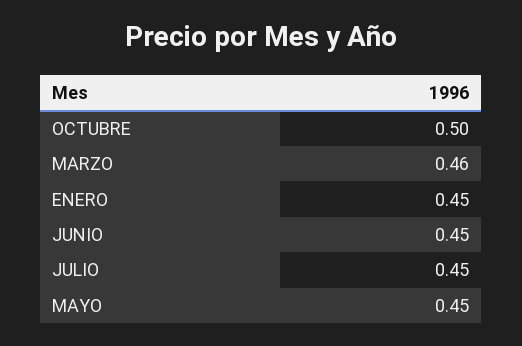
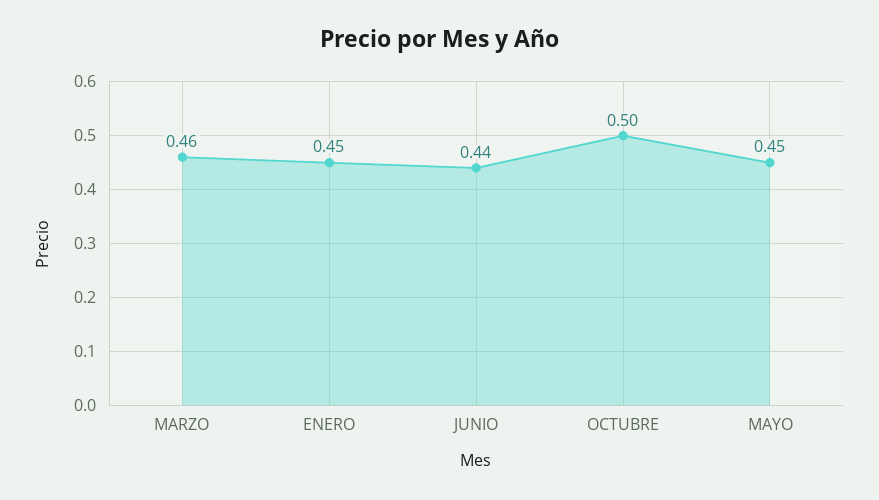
JUNIO: 0.45 -> 0.44
JULIO: 0.45 -> none

